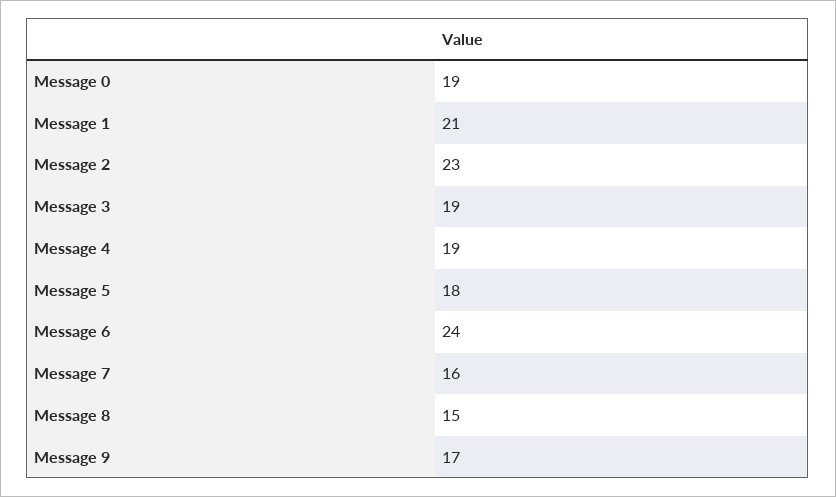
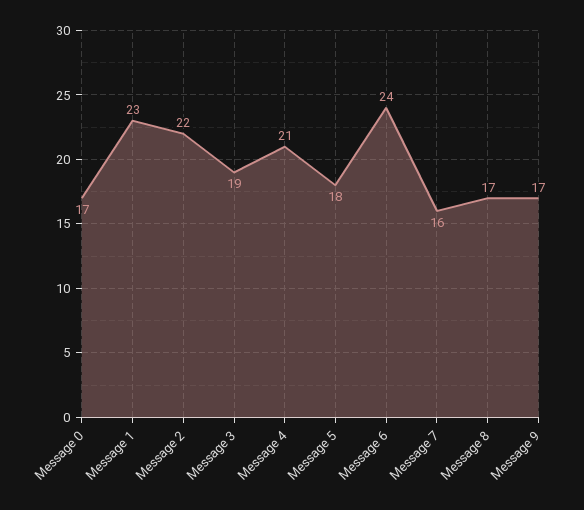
Message 0: 19 -> 17
Message 1: 21 -> 23
Message 2: 23 -> 22
Message 4: 19 -> 21
Message 8: 15 -> 17

